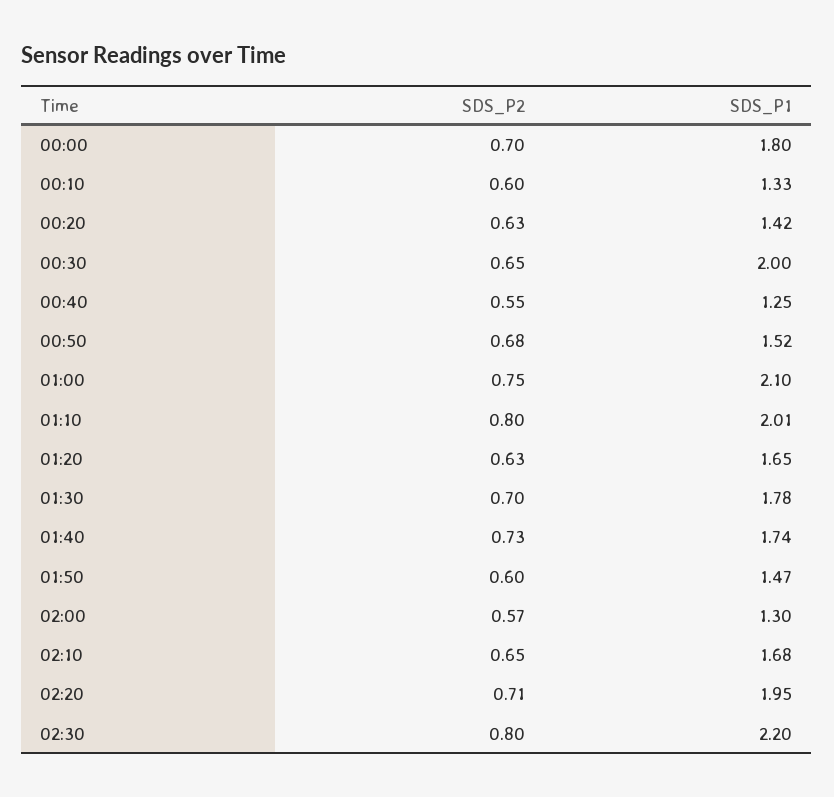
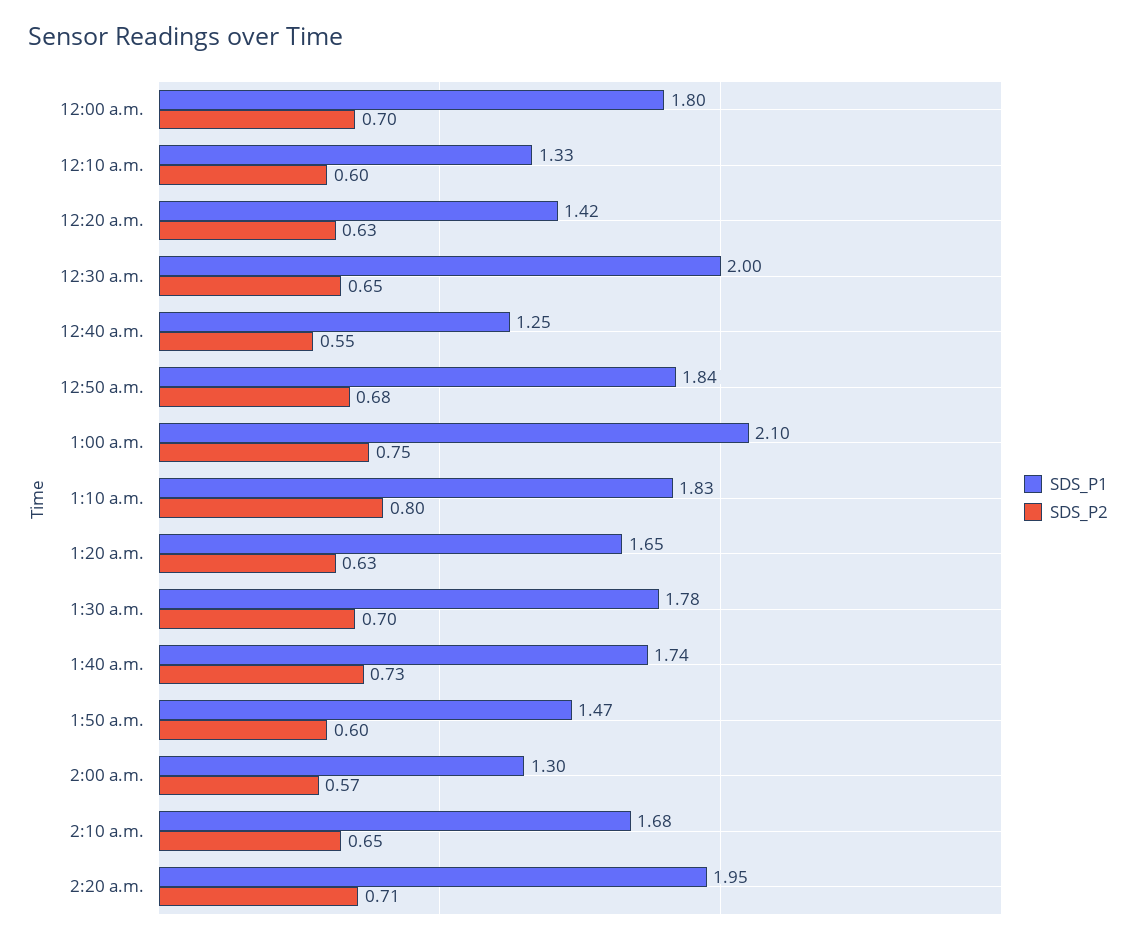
SDS_P1, 00:50: 1.52 -> 1.84
SDS_P1, 01:10: 2.01 -> 1.83
SDS_P2, 02:30: 0.8 -> none
SDS_P1, 02:30: 2.2 -> none

